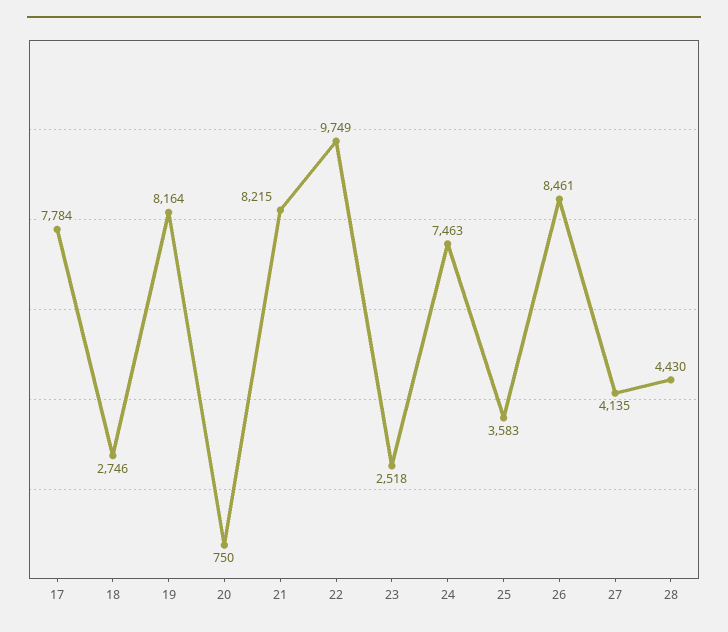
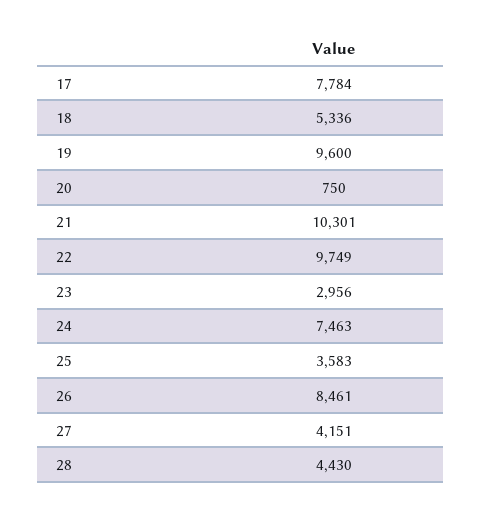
18: 2746 -> 5336
19: 8164 -> 9600
21: 8215 -> 10301
23: 2518 -> 2956
27: 4135 -> 4151

